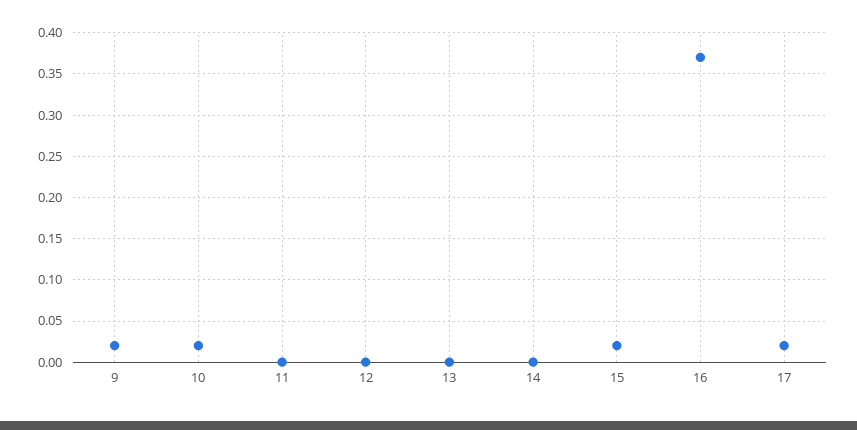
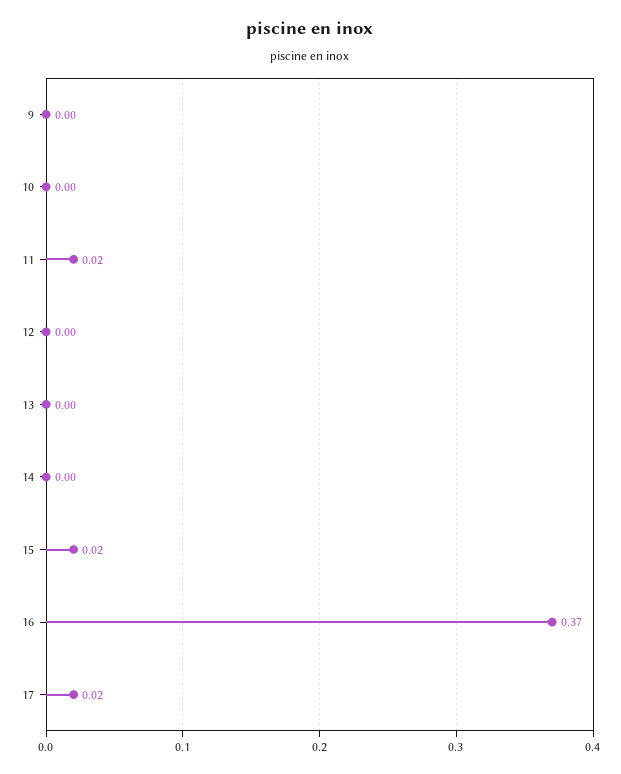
9: 0.02 -> 0
10: 0.02 -> 0
11: 0 -> 0.02

